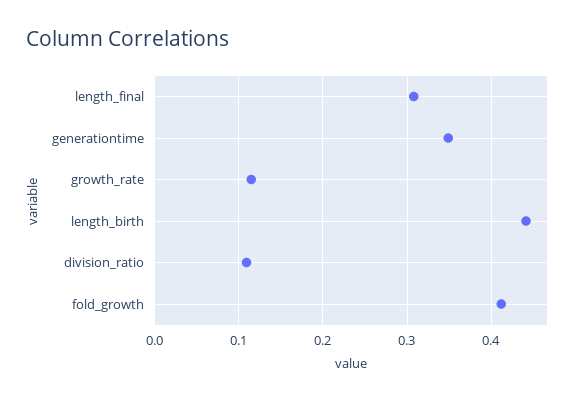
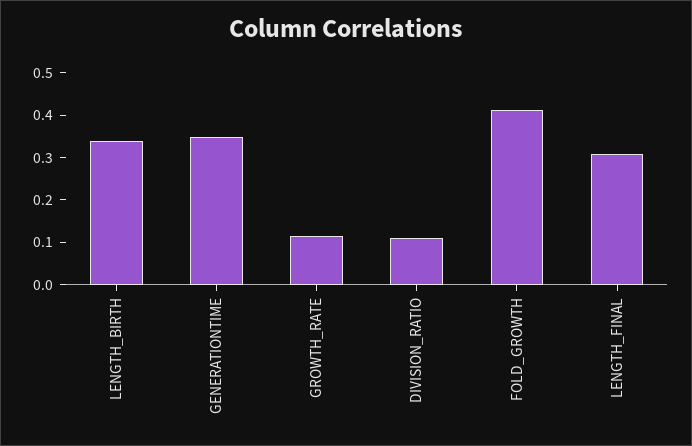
length_birth: 0.44 -> 0.34

